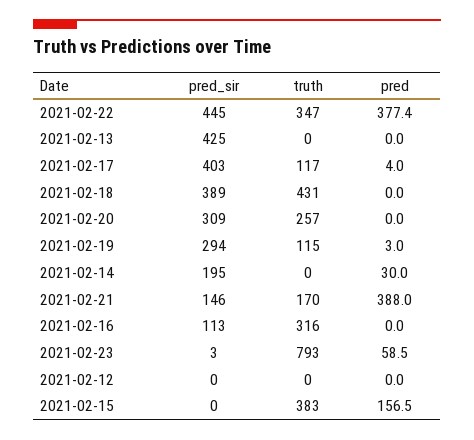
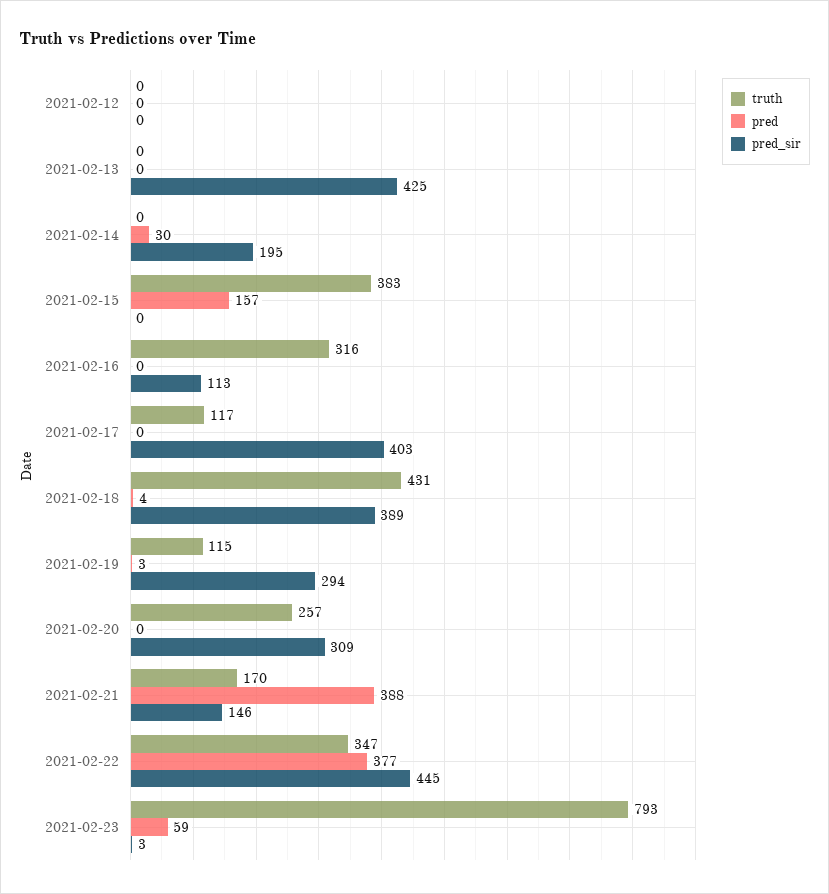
pred, 2021-02-17: 4 -> 0
pred, 2021-02-18: 0 -> 4

